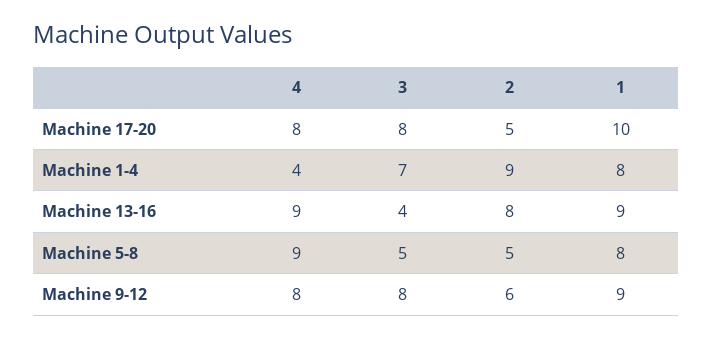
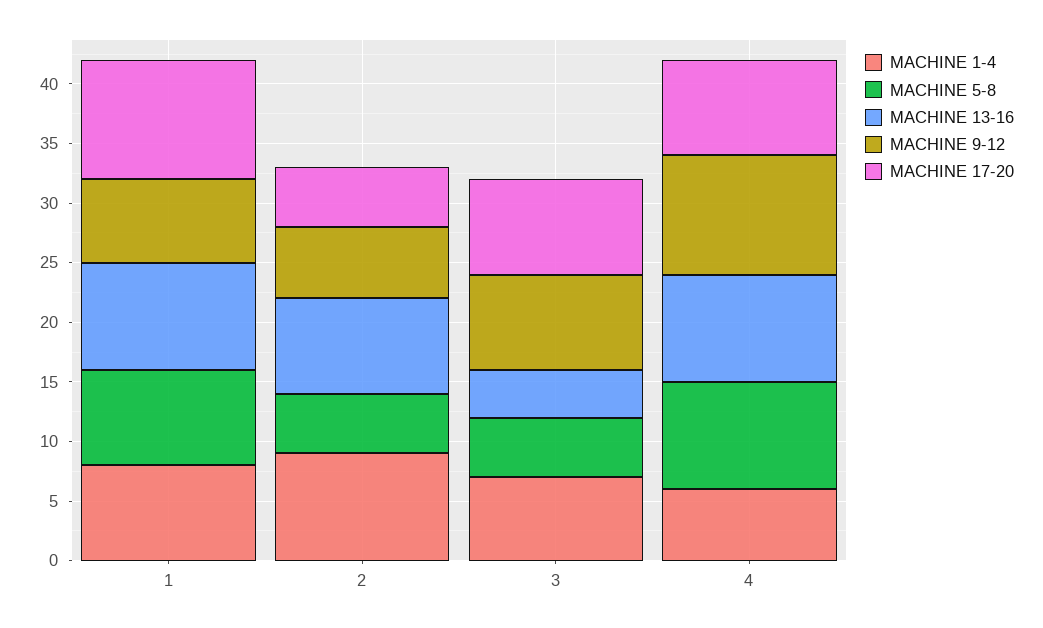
Machine 1-4, 4: 4 -> 6
Machine 9-12, 4: 8 -> 10
Machine 9-12, 1: 9 -> 7

